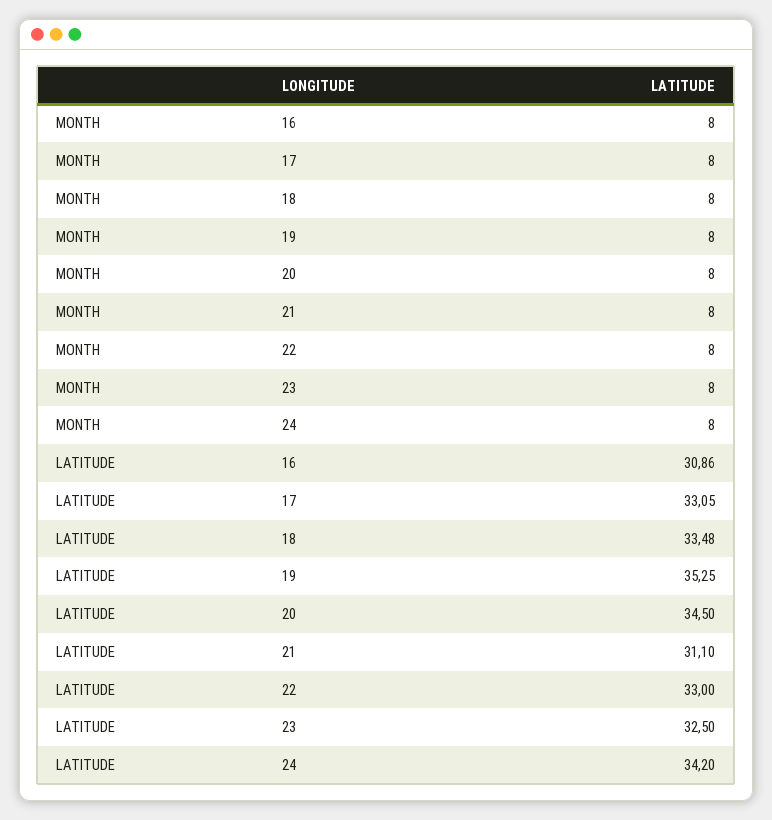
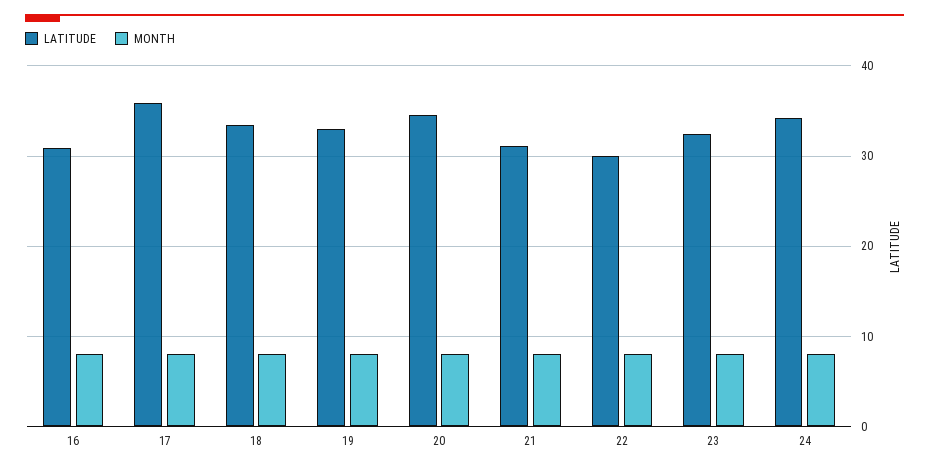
LATITUDE, 17: 33.05 -> 36
LATITUDE, 19: 35.25 -> 33
LATITUDE, 22: 33 -> 30

